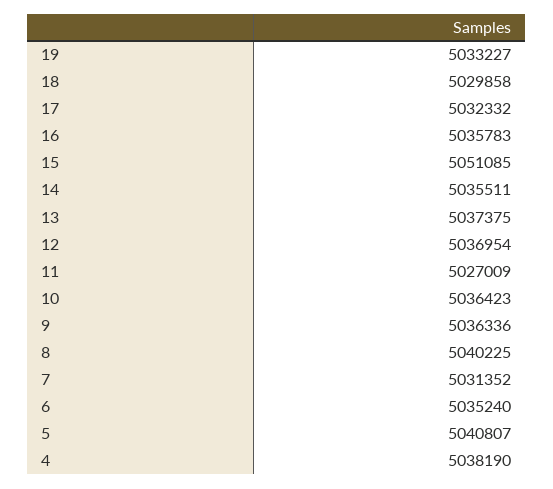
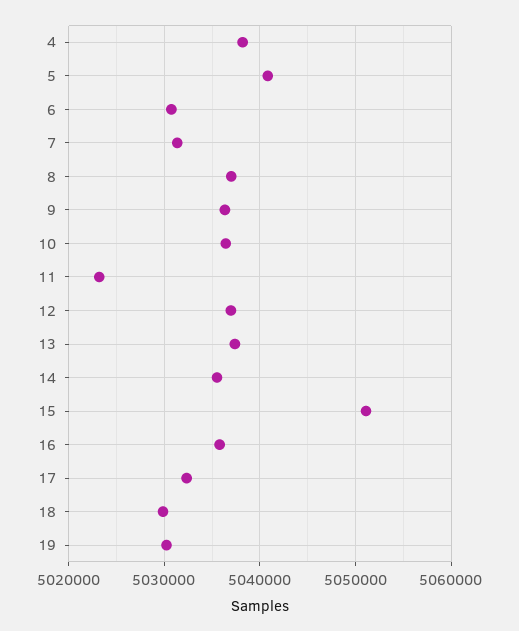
19: 5033227 -> 5030000
11: 5027009 -> 5023000
8: 5040225 -> 5037000
6: 5035240 -> 5031000

